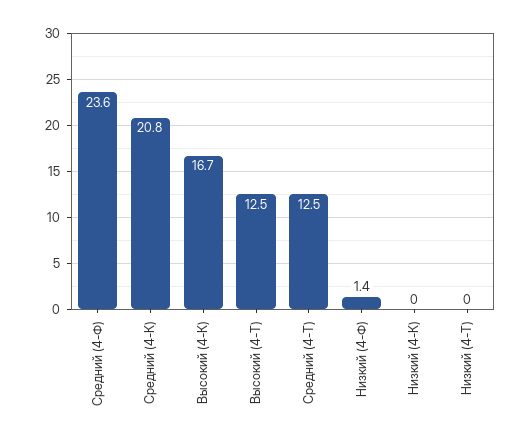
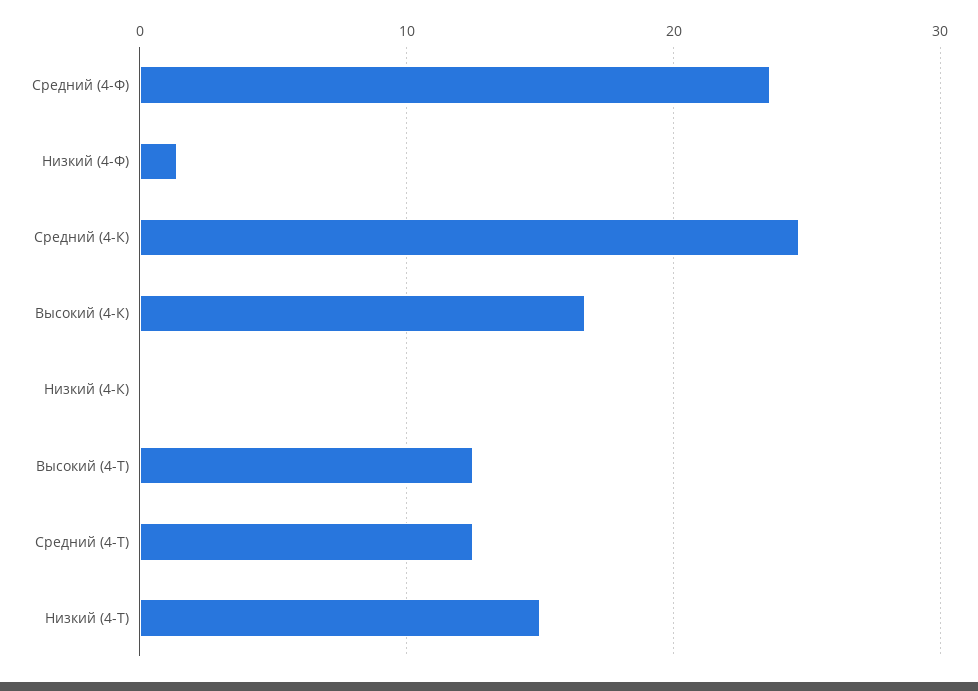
Средний (4-К): 20.8 -> 25
Низкий (4-Т): 0 -> 15

